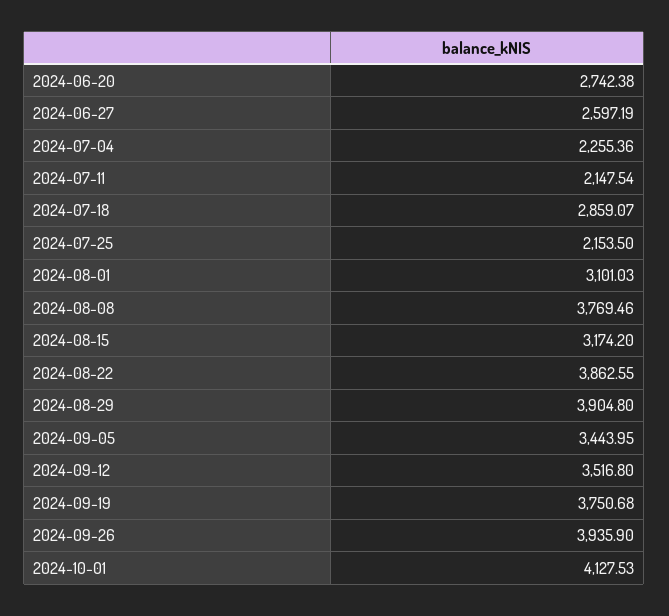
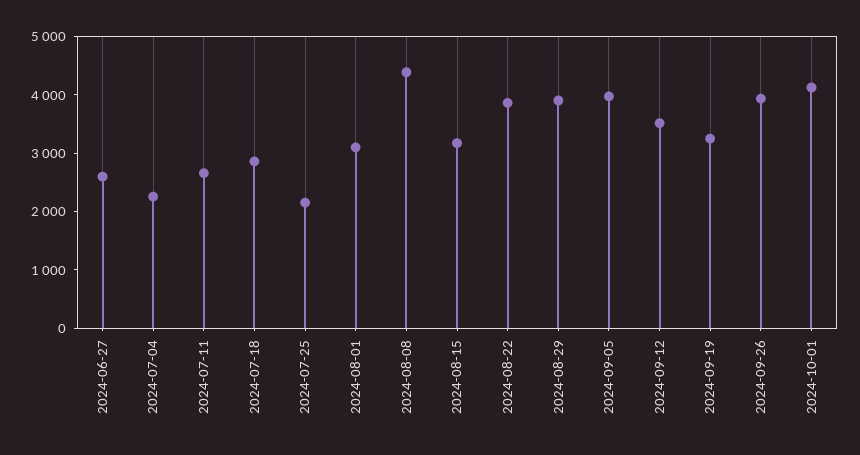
2024-06-20: 2742.38 -> none
2024-07-11: 2147.54 -> 2600
2024-08-08: 3769.46 -> 4400
2024-09-05: 3443.95 -> 4000
2024-09-19: 3750.68 -> 3200

